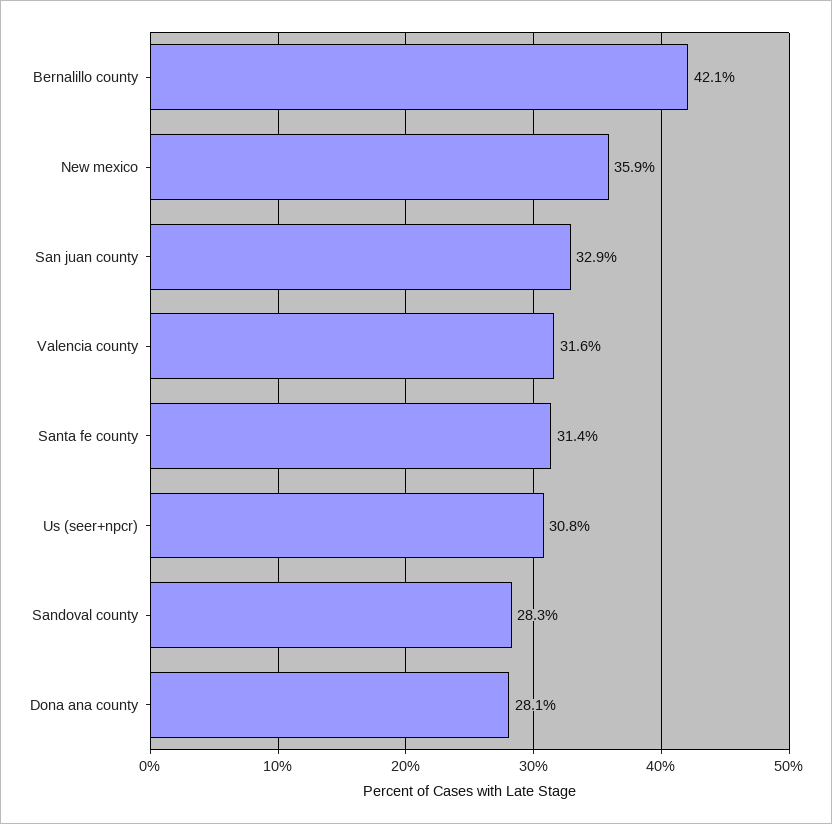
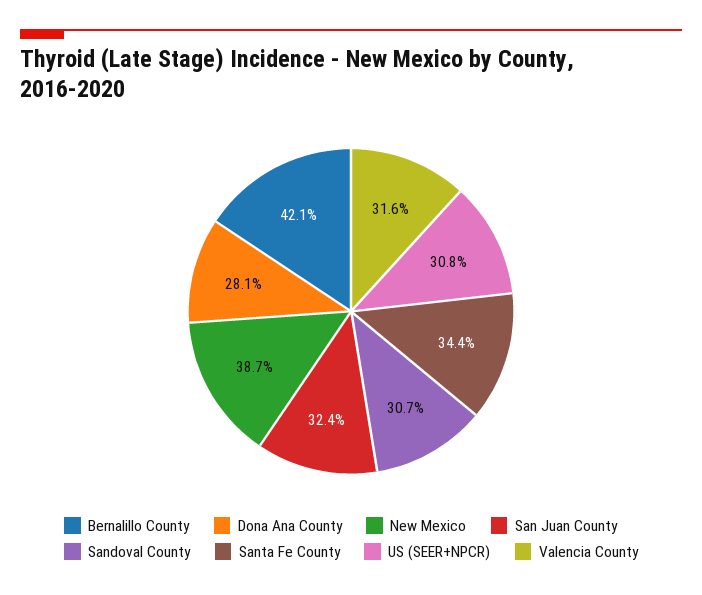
New mexico: 35.9 -> 38.7
San juan county: 32.9 -> 32.4
Santa fe county: 31.4 -> 34.4
Sandoval county: 28.3 -> 30.7

